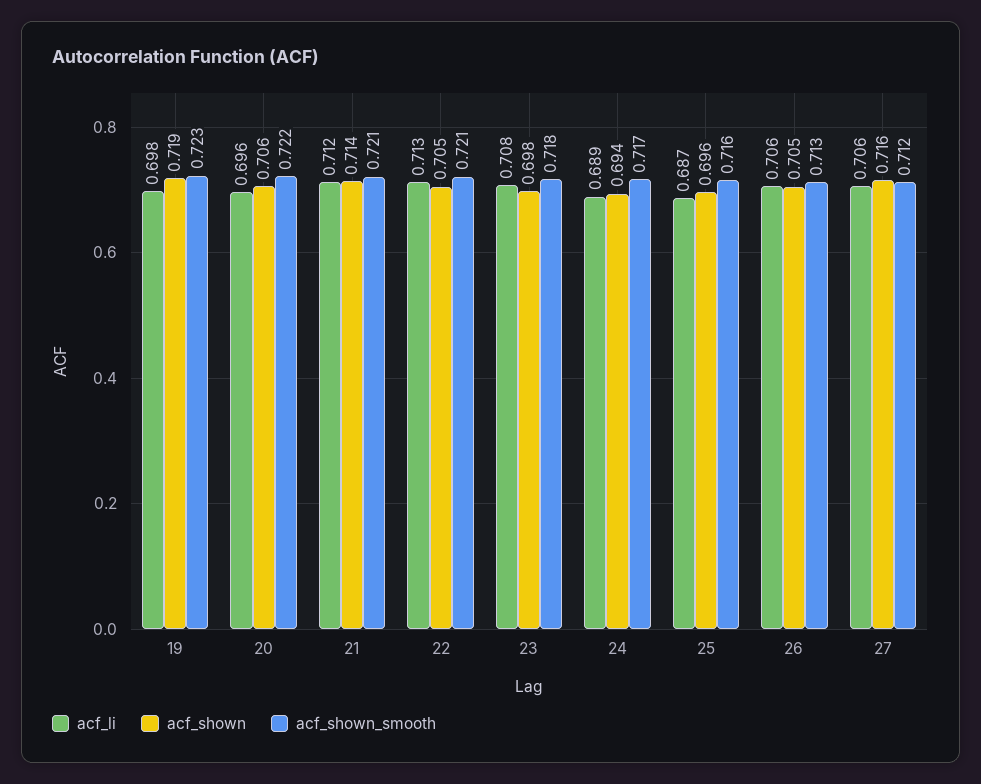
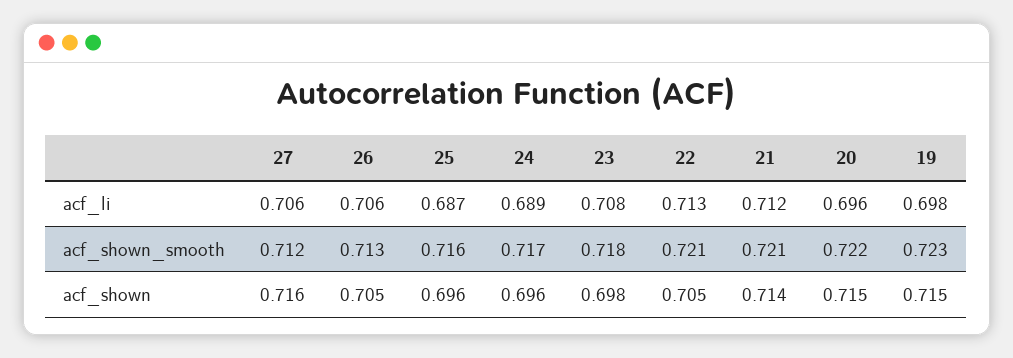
acf_shown, 19: 0.719 -> 0.715
acf_shown, 20: 0.706 -> 0.715
acf_shown, 24: 0.694 -> 0.696

